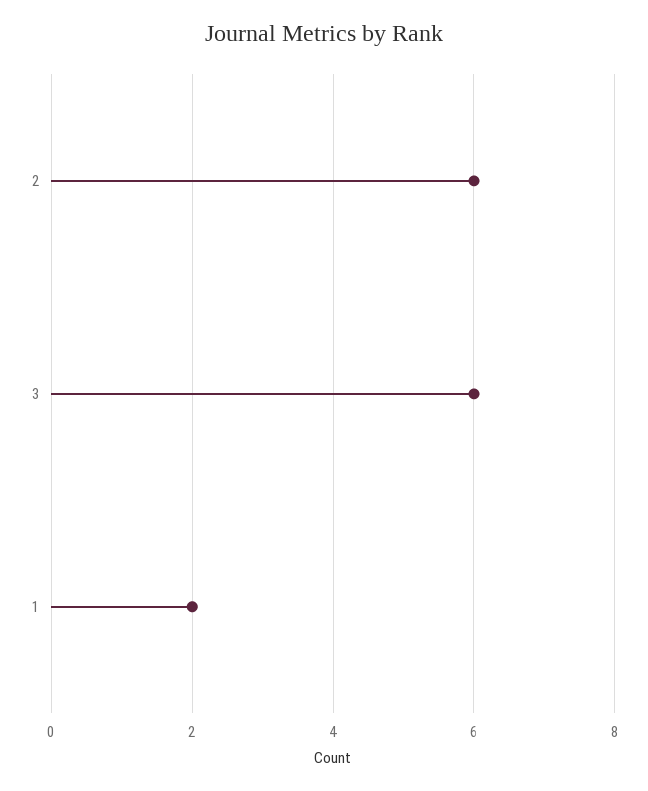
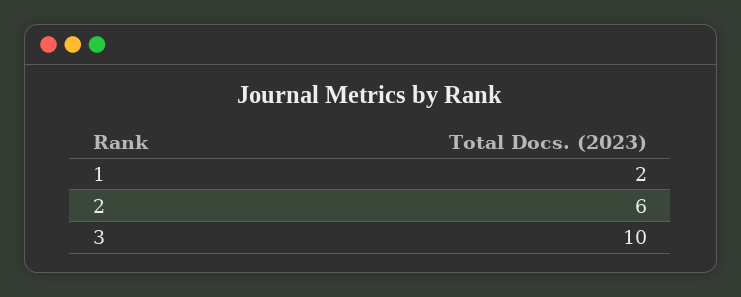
3: 6 -> 10

